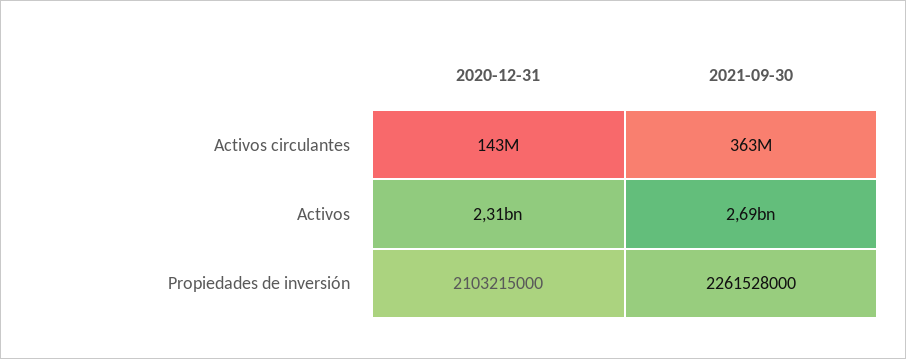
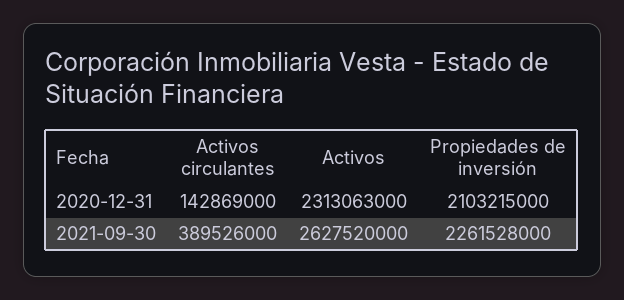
2021-09-30, Activos circulantes: 363000000 -> 389526000
2021-09-30, Activos: 2690000000 -> 2627520000

